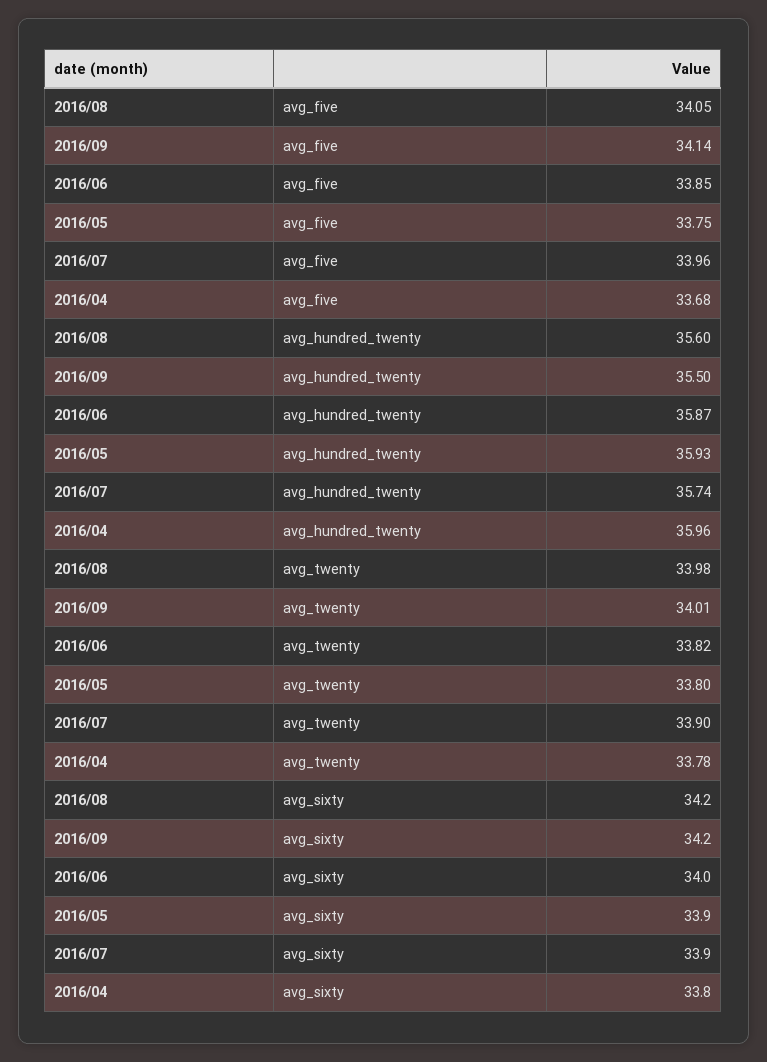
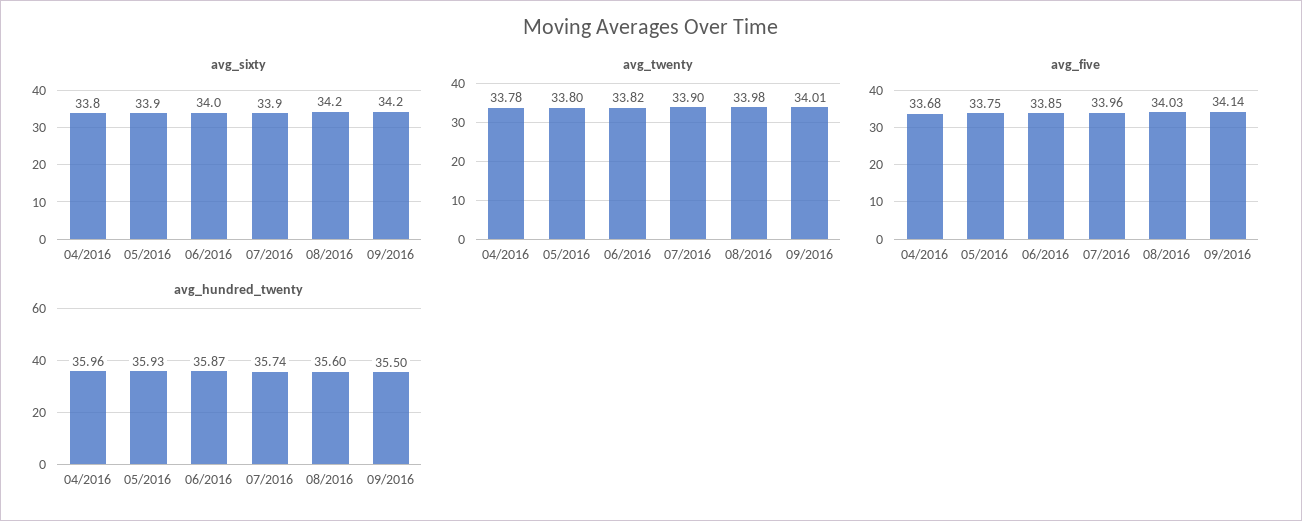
avg_five, 2016/08: 34.05 -> 34.03

